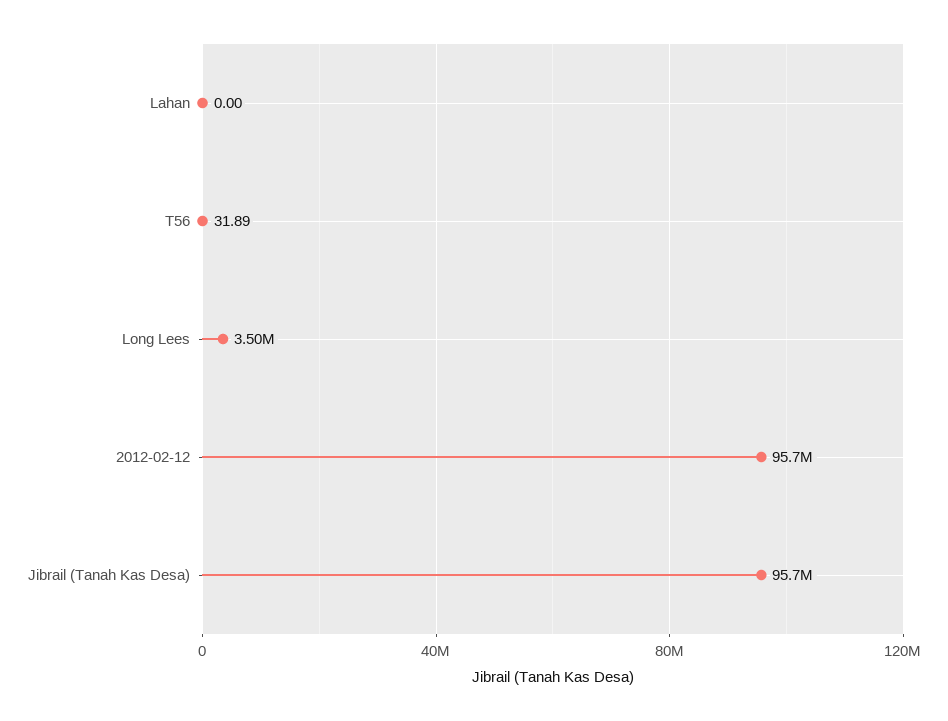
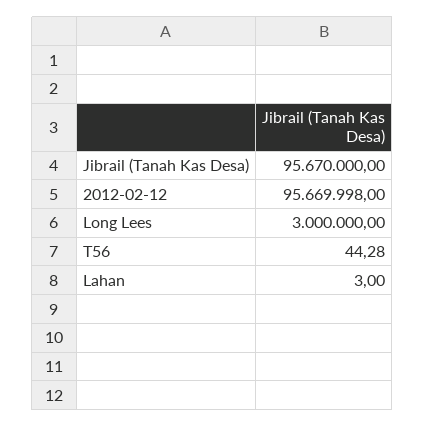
Lahan: 0 -> 3
T56: 31.89 -> 44.28
Long Lees: 3500000 -> 3000000

